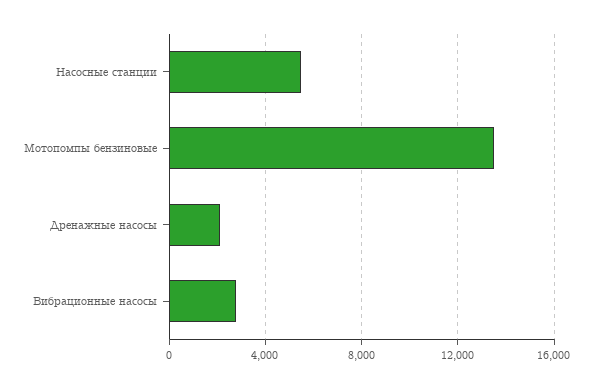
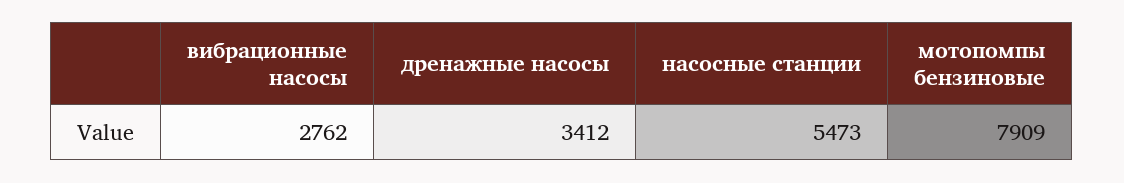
Мотопомпы бензиновые: 13500 -> 7909
Дренажные насосы: 2000 -> 3412

